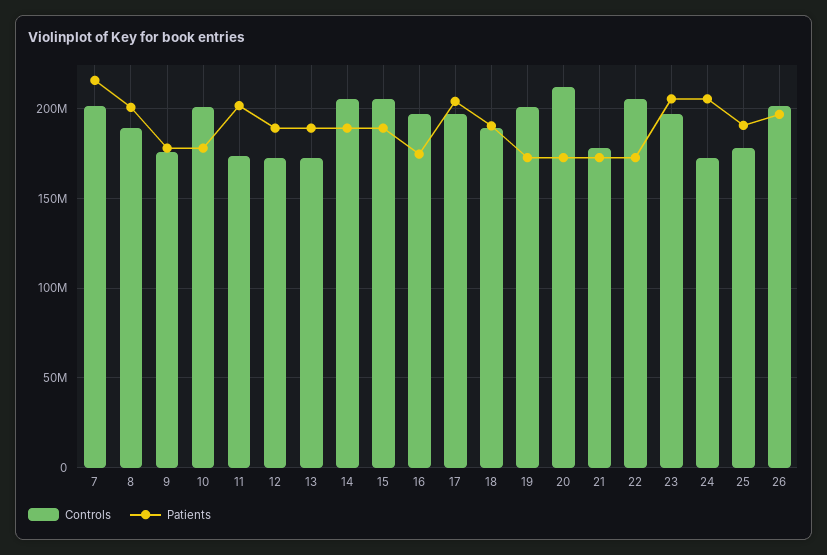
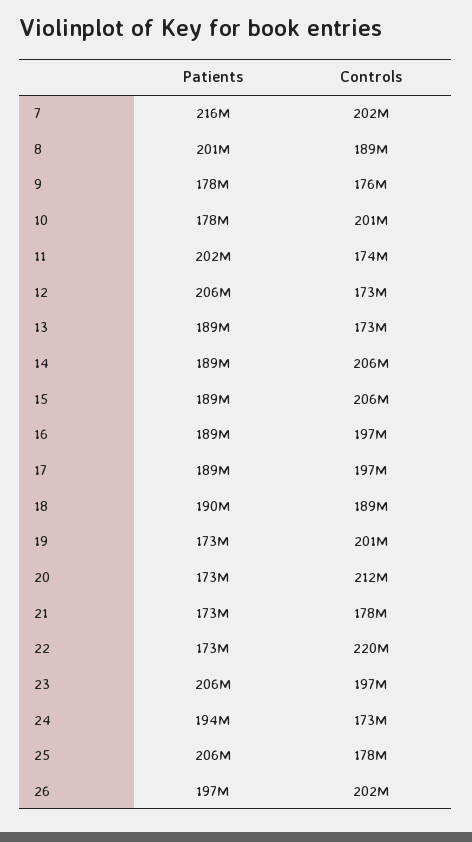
Patients, 12: 190000000 -> 206000000
Patients, 16: 175000000 -> 189000000
Patients, 17: 205000000 -> 189000000
Controls, 22: 205000000 -> 220000000
Patients, 24: 205000000 -> 194000000
Patients, 25: 190000000 -> 206000000

